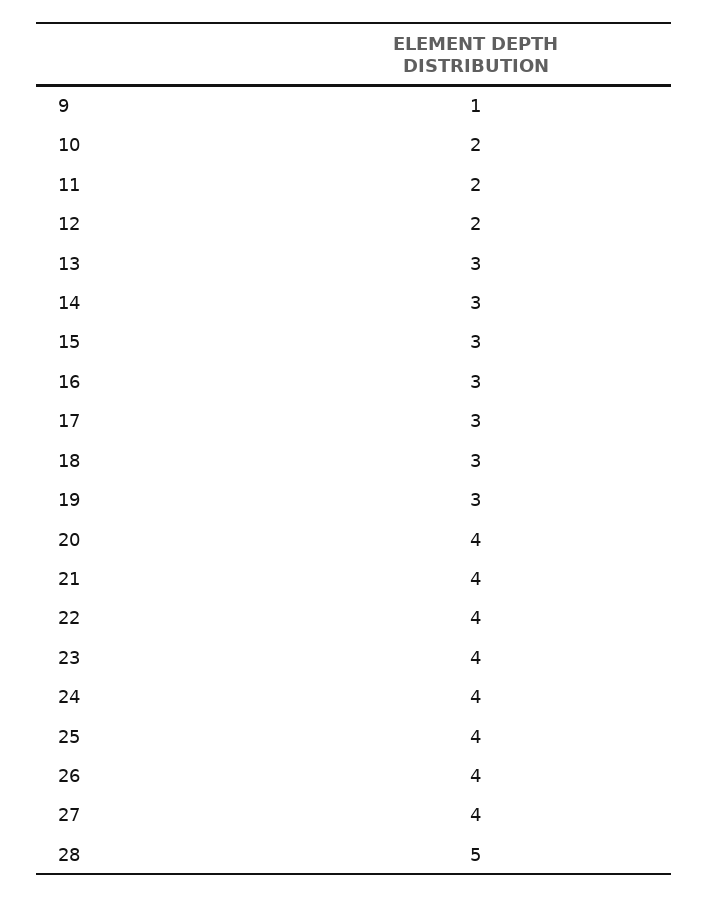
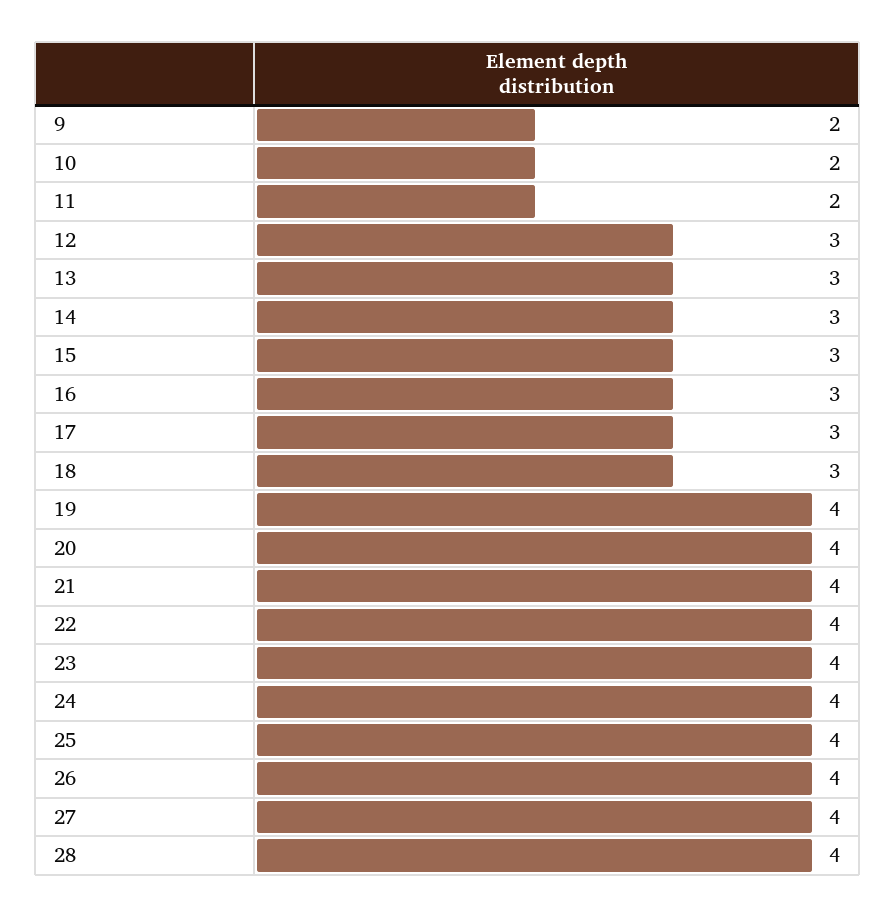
9: 1 -> 2
12: 2 -> 3
19: 3 -> 4
28: 5 -> 4

